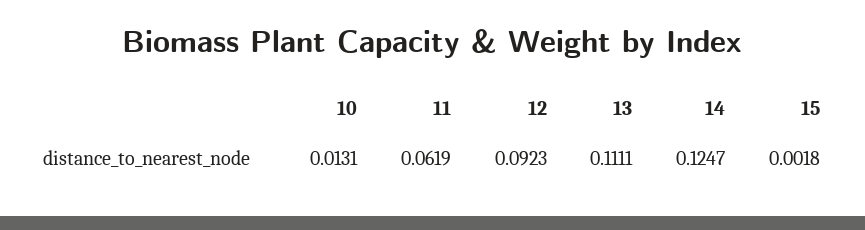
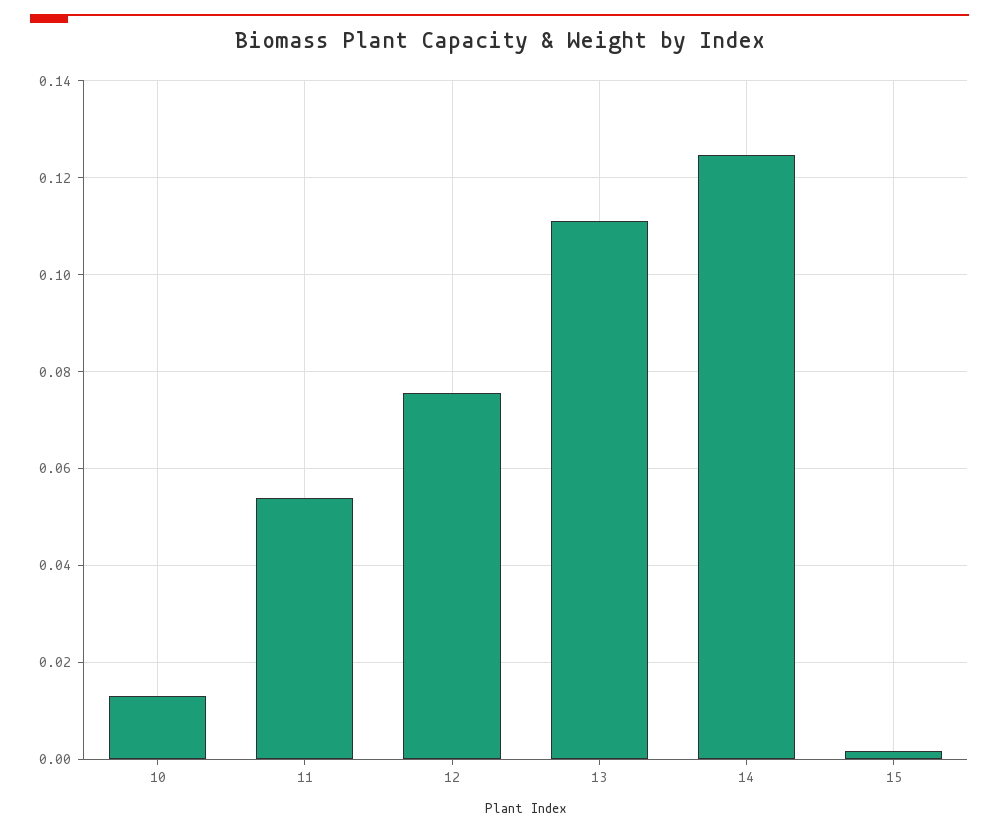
11: 0.0619 -> 0.054
12: 0.0923 -> 0.076

